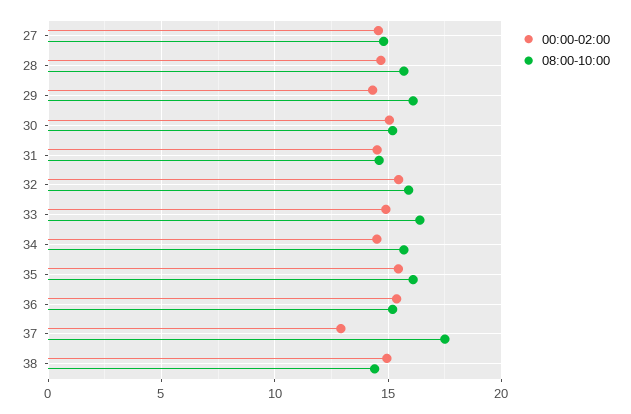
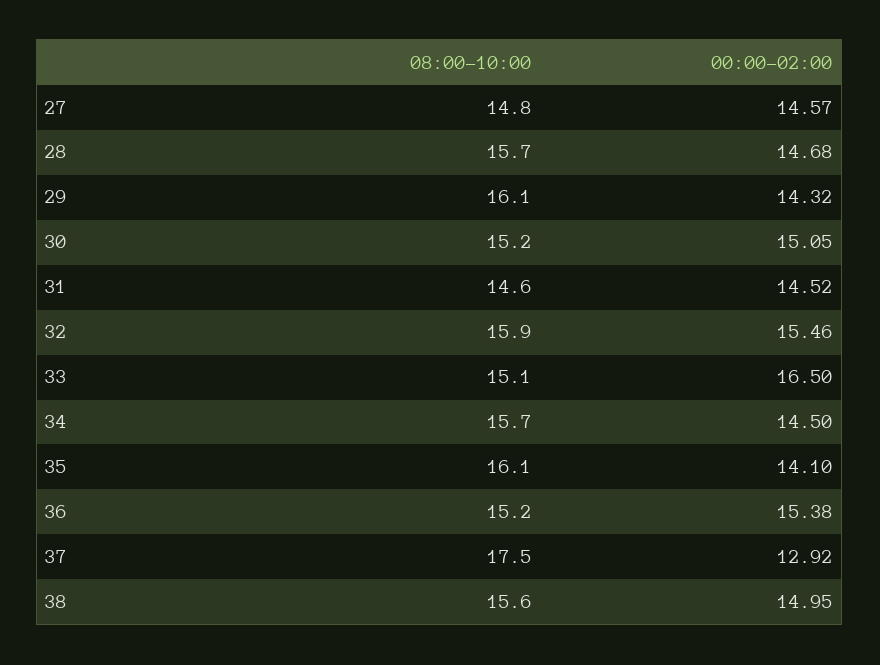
00:00-02:00, 33: 15 -> 16.5
08:00-10:00, 33: 16.5 -> 15.1
00:00-02:00, 35: 15.5 -> 14.1
08:00-10:00, 38: 14.5 -> 15.6

